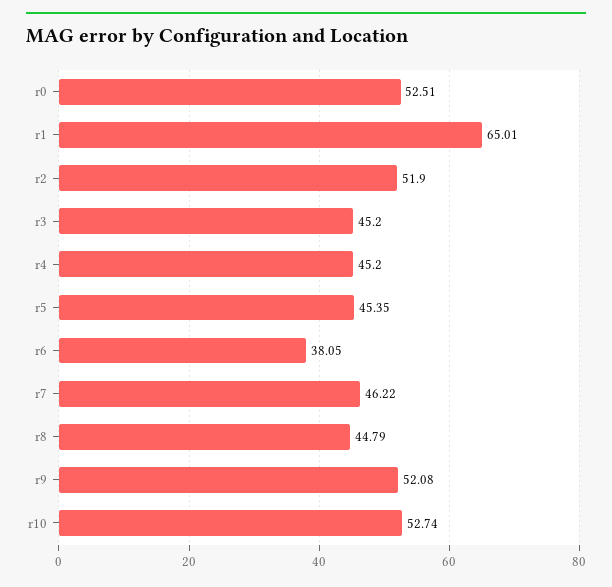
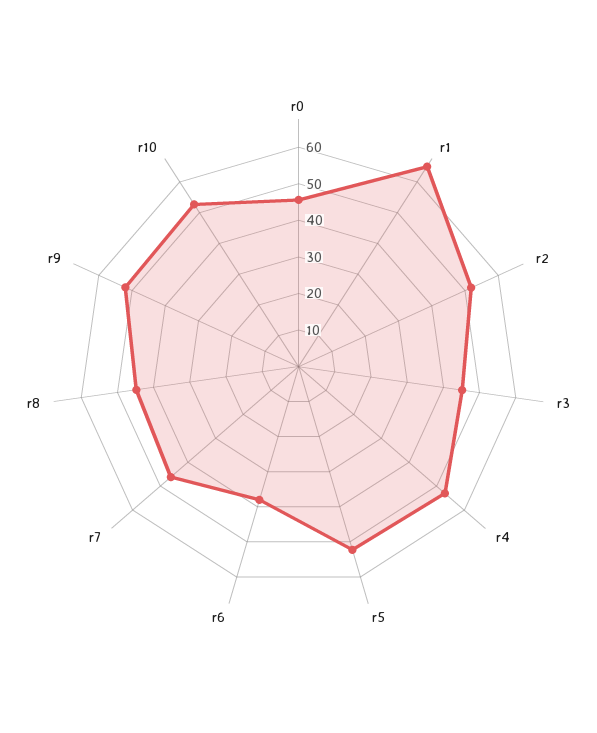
r0: 52.51 -> 45
r4: 45.2 -> 52.5
r5: 45.35 -> 52.5

